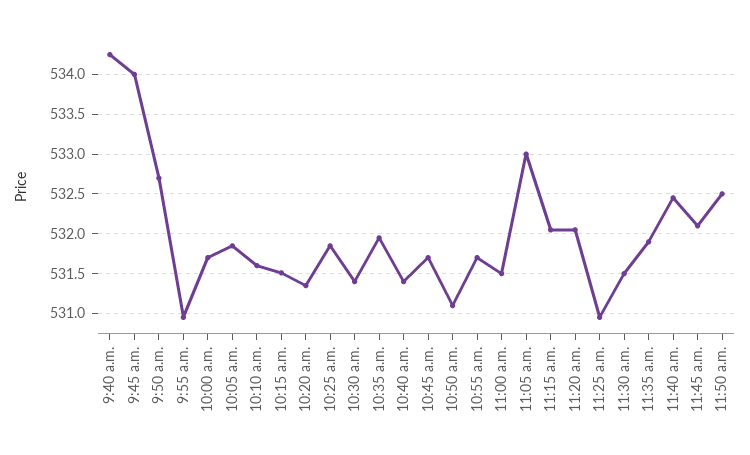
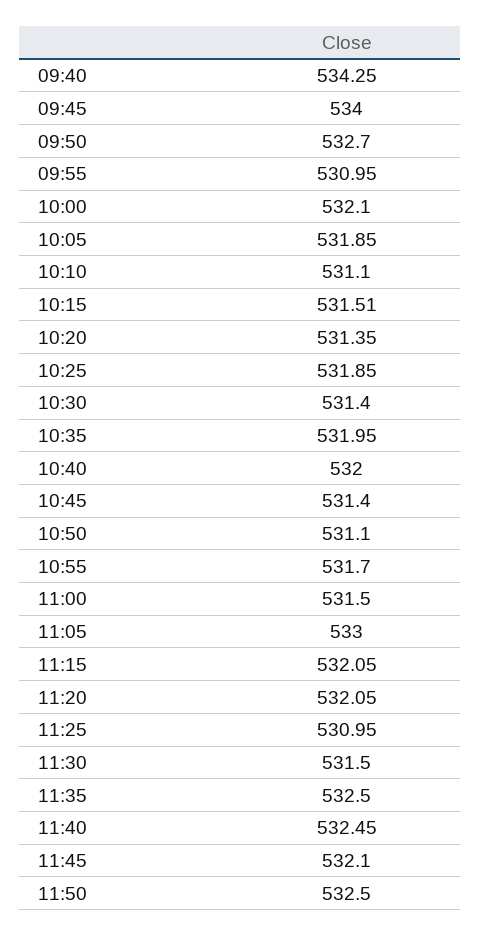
10:00 a.m.: 531.7 -> 532.1
10:10 a.m.: 531.6 -> 531.1
10:40 a.m.: 531.4 -> 532
10:45 a.m.: 531.7 -> 531.4
11:35 a.m.: 531.9 -> 532.5

